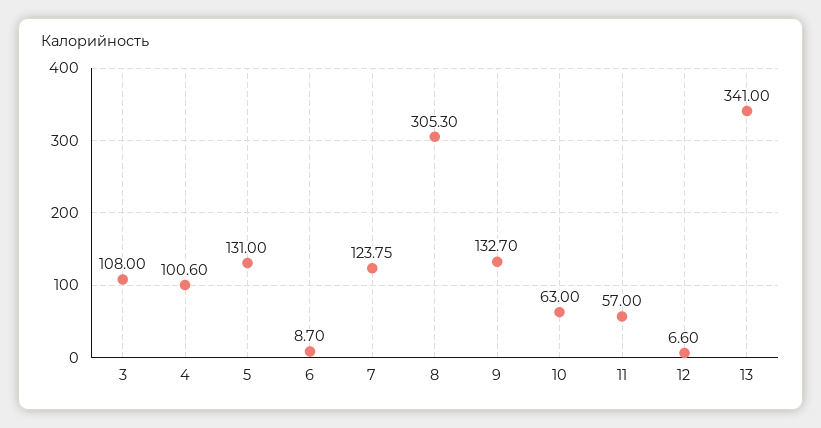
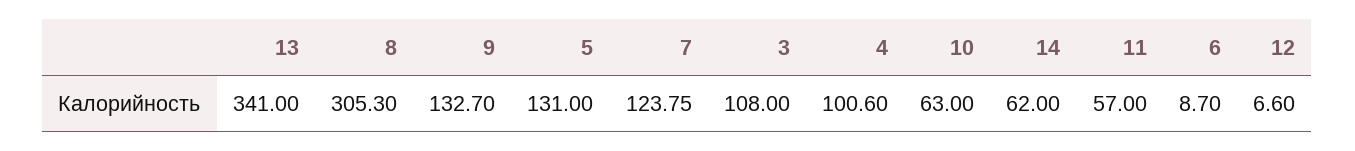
14: none -> 62

